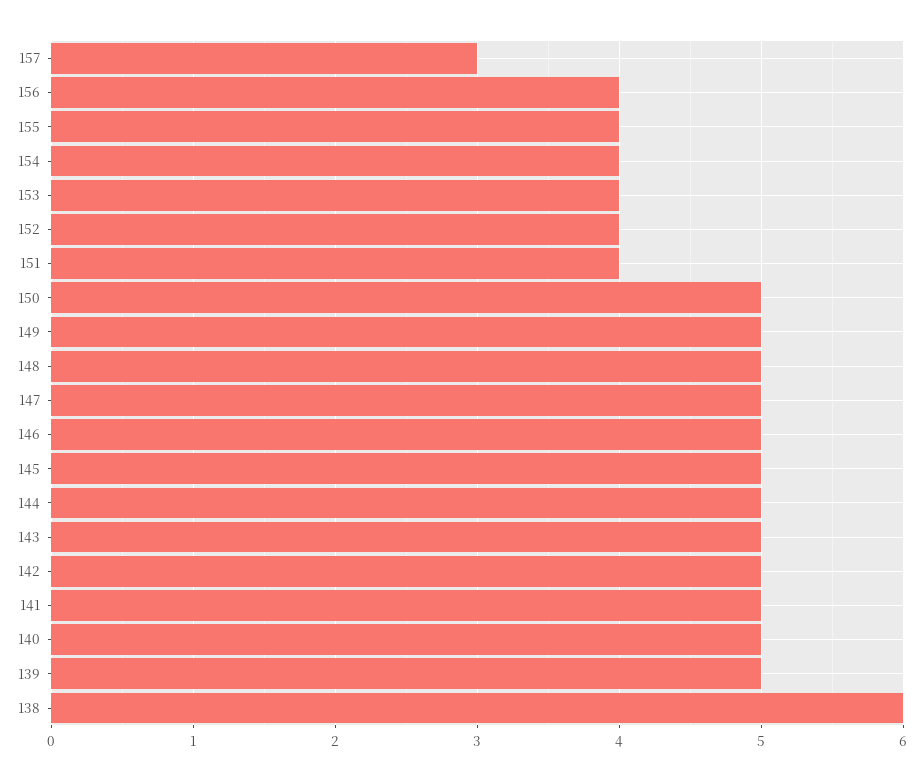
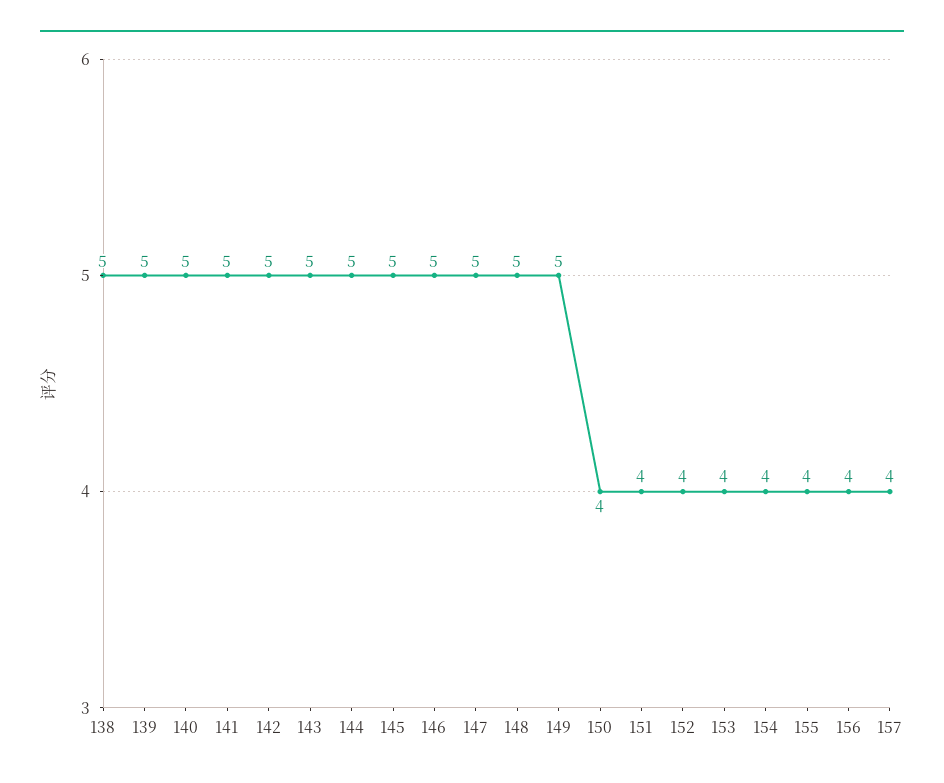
157: 3 -> 4
150: 5 -> 4
138: 6 -> 5

